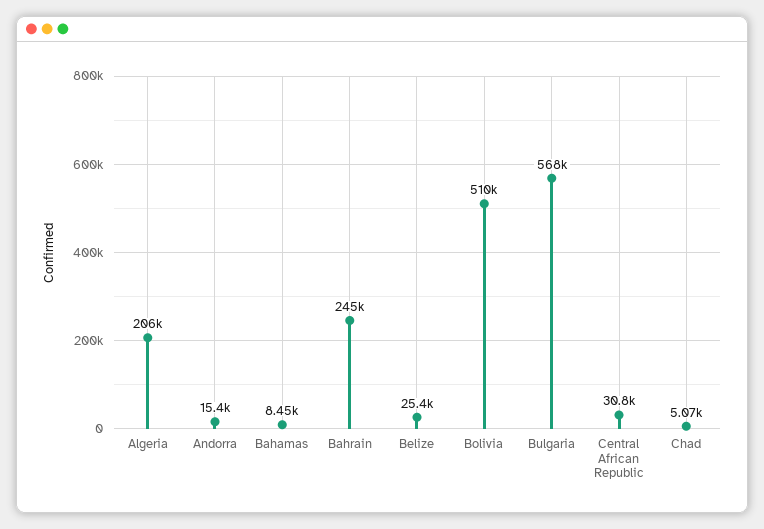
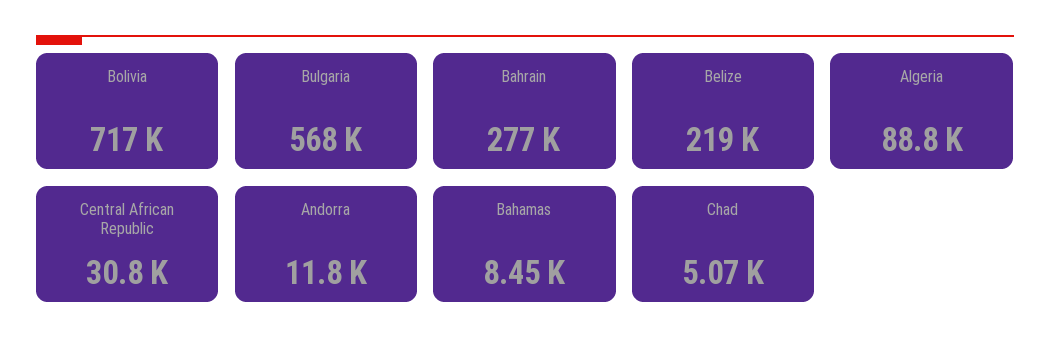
Algeria: 206000 -> 88800
Andorra: 15400 -> 11800
Bahrain: 245000 -> 277000
Belize: 25400 -> 219000
Bolivia: 510000 -> 717000

